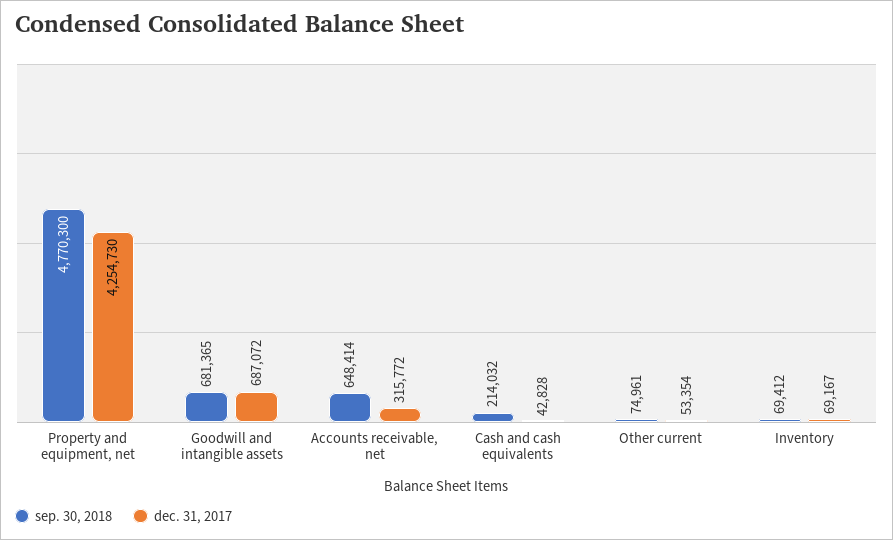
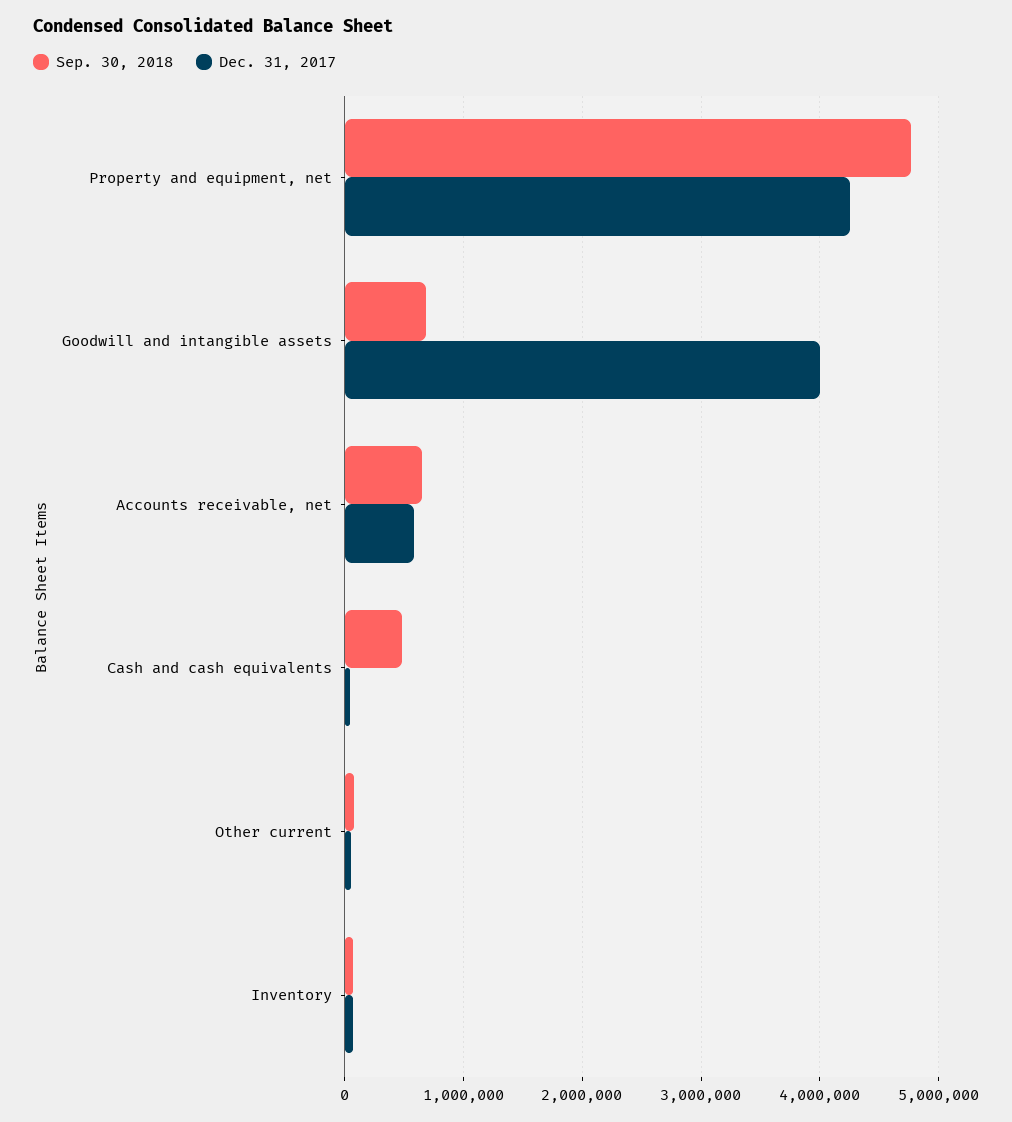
dec. 31, 2017, Goodwill and intangible assets: 687072 -> 4000000
dec. 31, 2017, Accounts receivable, net: 315772 -> 600000
sep. 30, 2018, Cash and cash equivalents: 214032 -> 500000

